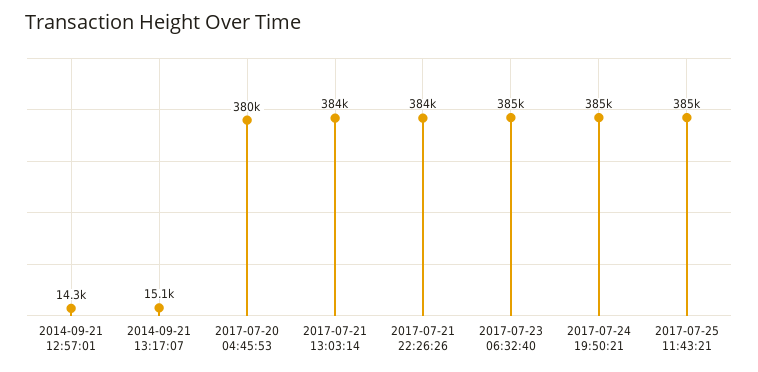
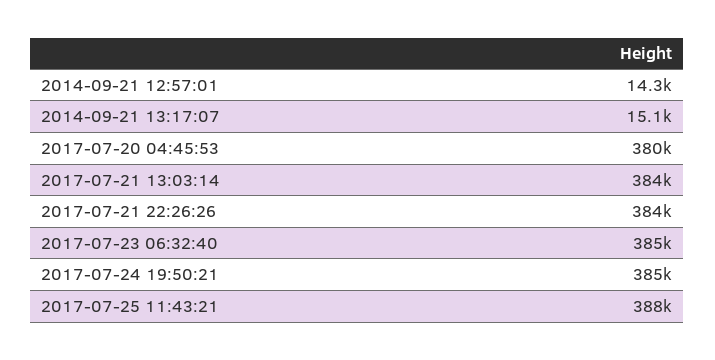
2017-07-25 11:43:21: 385000 -> 388000

